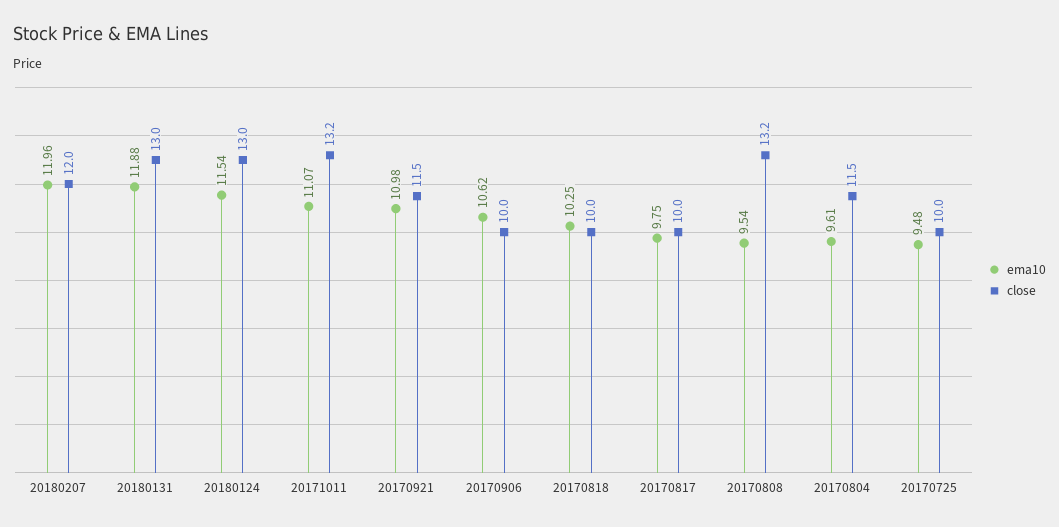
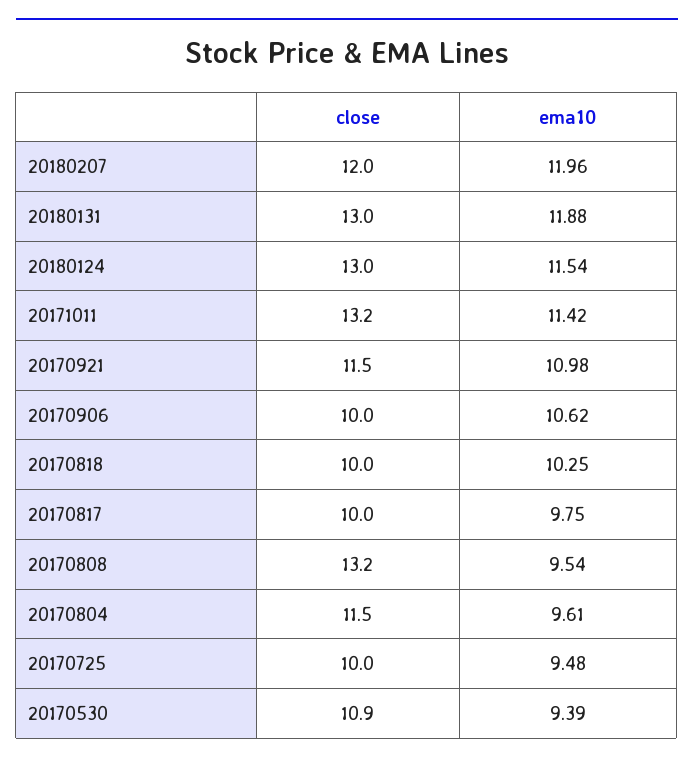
ema10, 20171011: 11.07 -> 11.42
close, 20170530: none -> 10.9
ema10, 20170530: none -> 9.39

